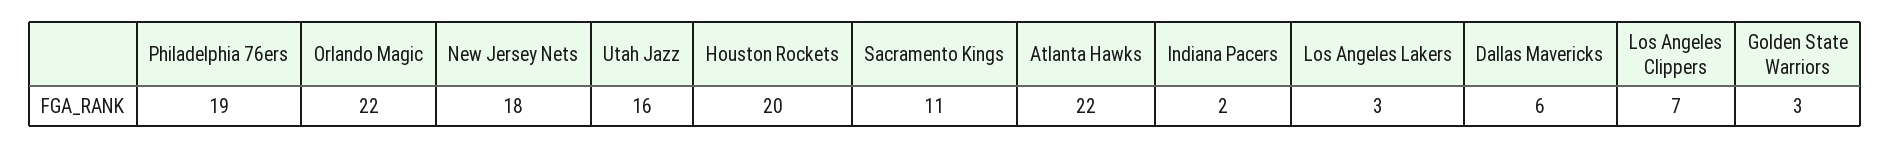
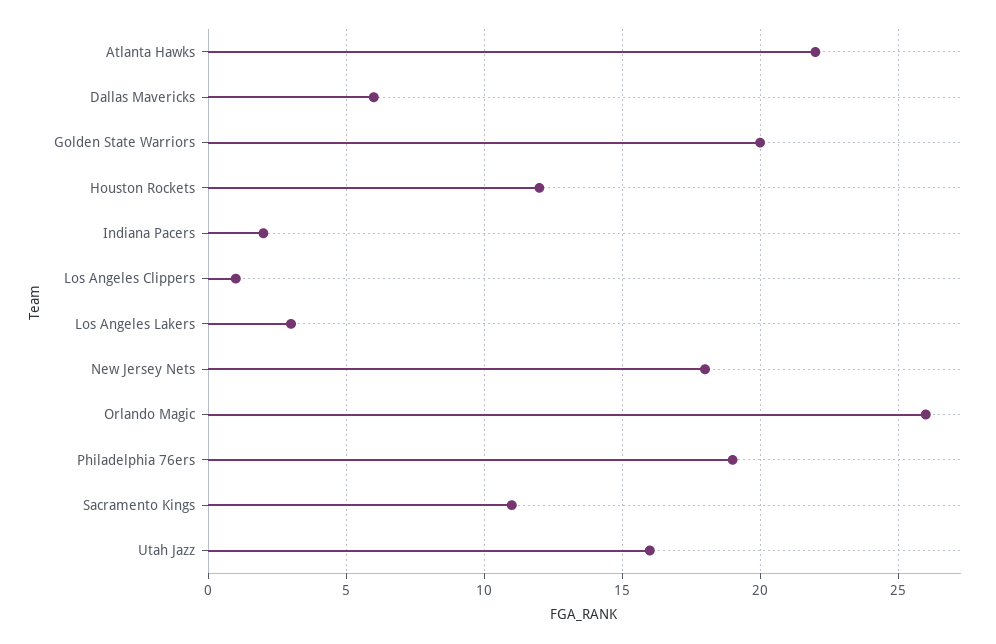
Orlando Magic: 22 -> 26
Houston Rockets: 20 -> 12
Los Angeles Clippers: 7 -> 1
Golden State Warriors: 3 -> 20

